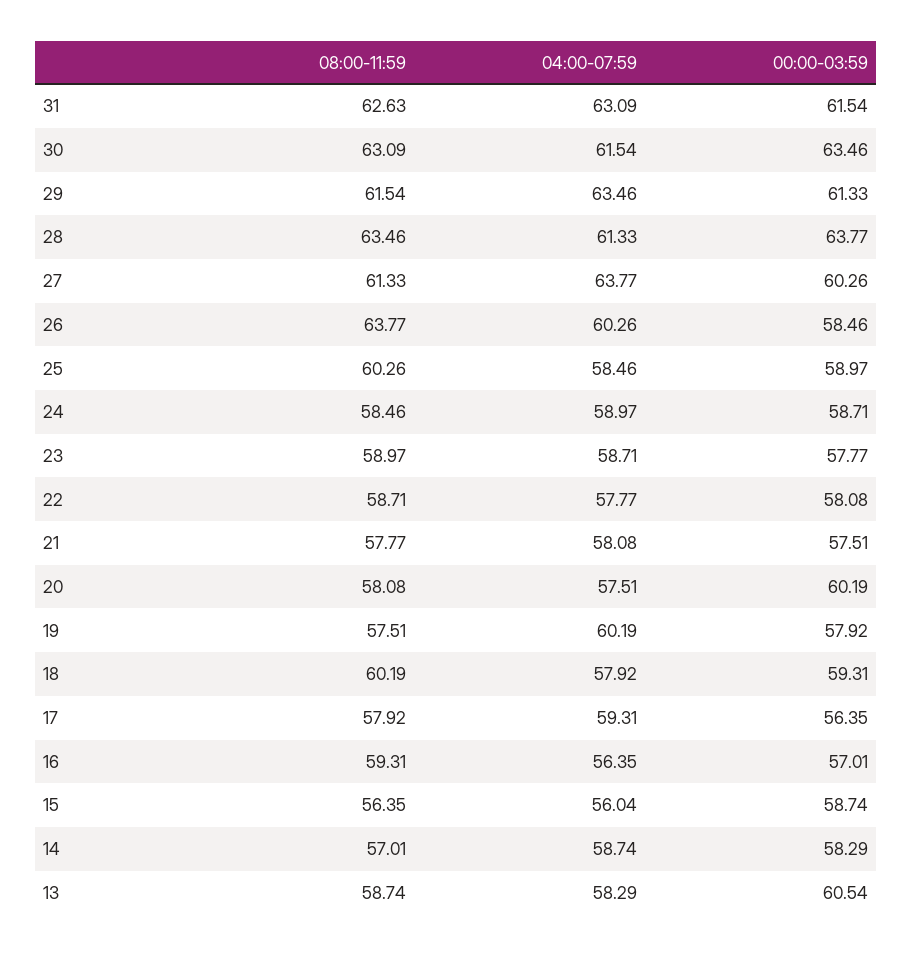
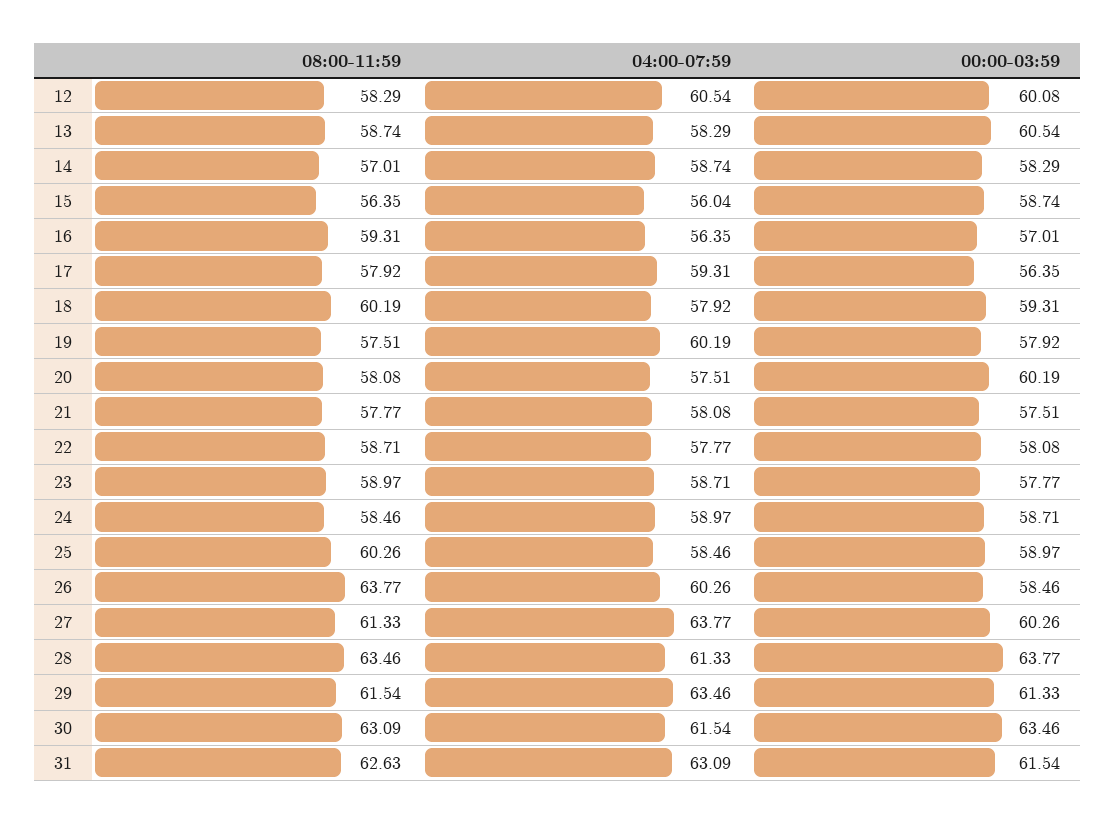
08:00-11:59, 12: none -> 58.29
04:00-07:59, 12: none -> 60.54
00:00-03:59, 12: none -> 60.08

